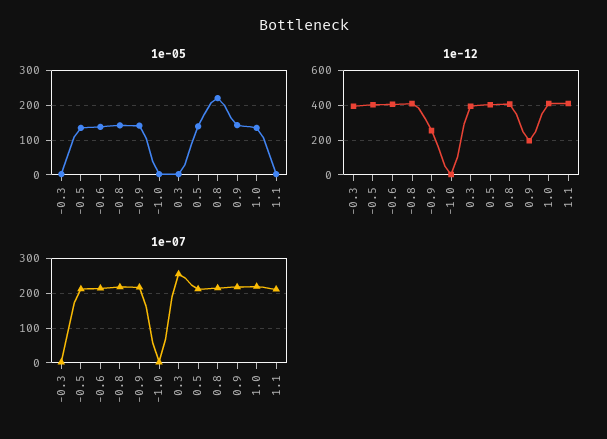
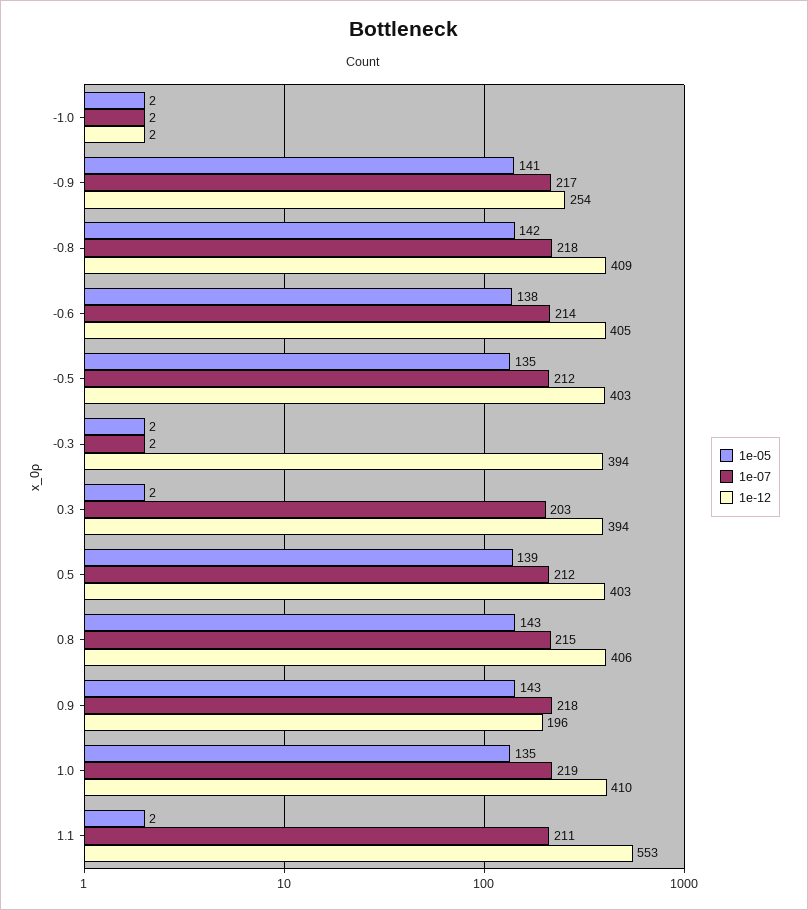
1e-05, 0.8: 220 -> 143
1e-12, 1.1: 400 -> 553
1e-07, 0.3: 260 -> 203

